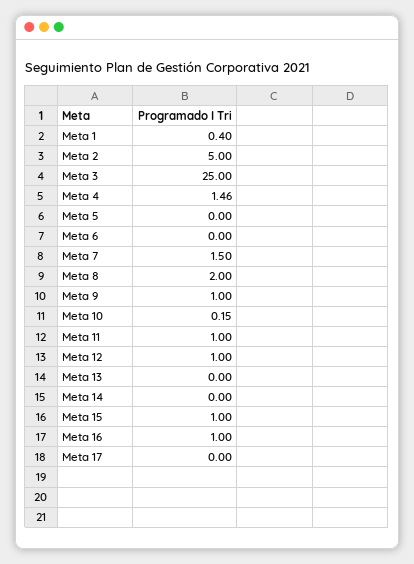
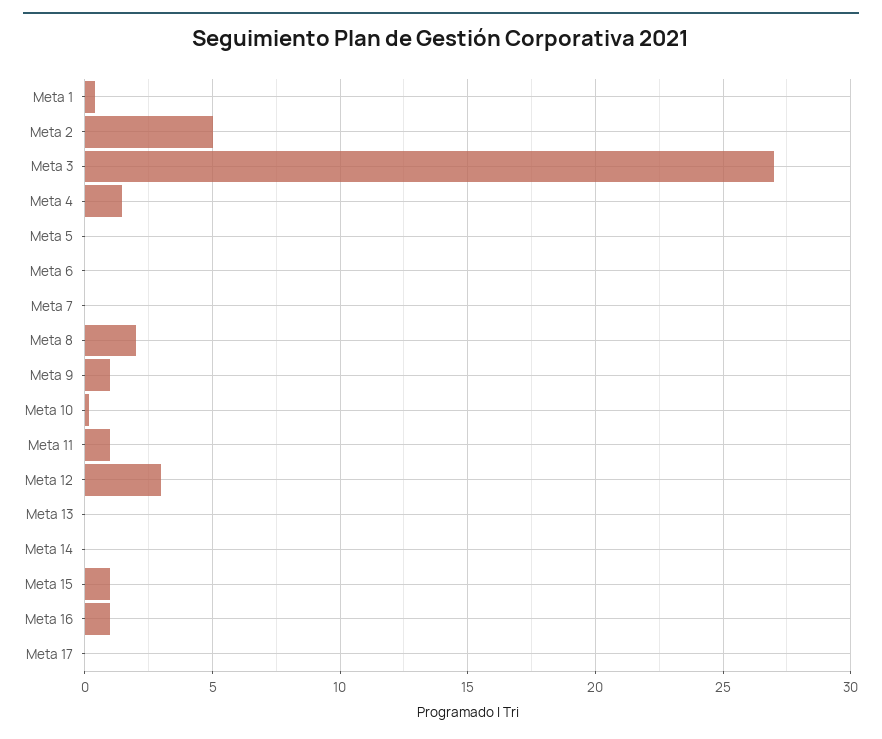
Meta 3: 25 -> 27
Meta 7: 1.5 -> 0
Meta 12: 1 -> 3

